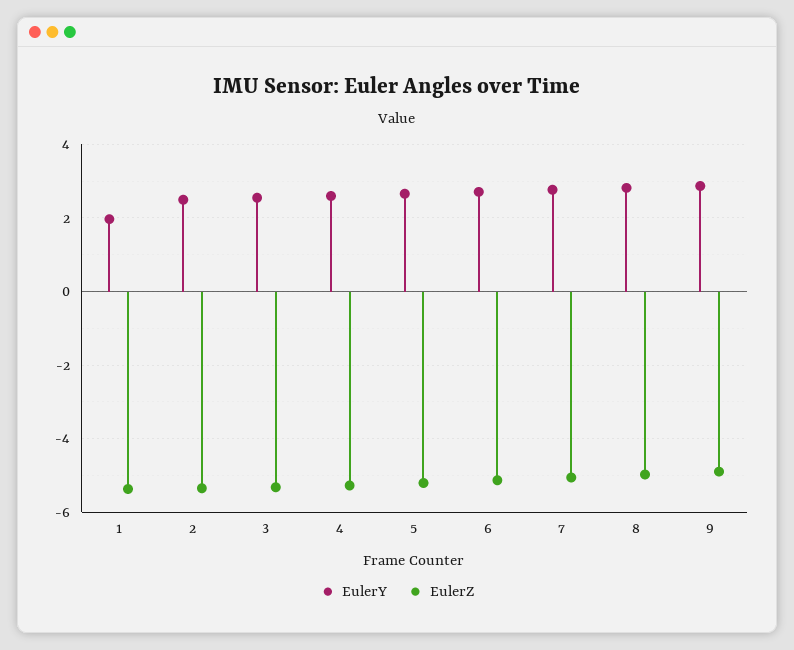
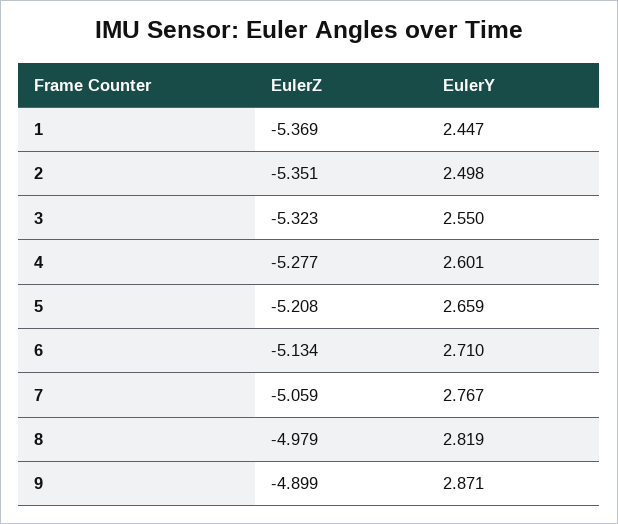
EulerY, 1: 2 -> 2.447

